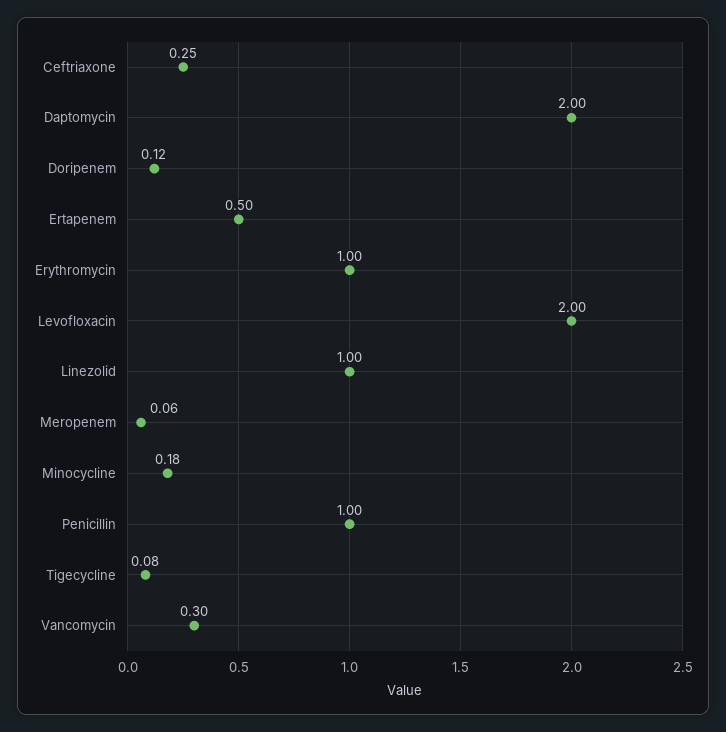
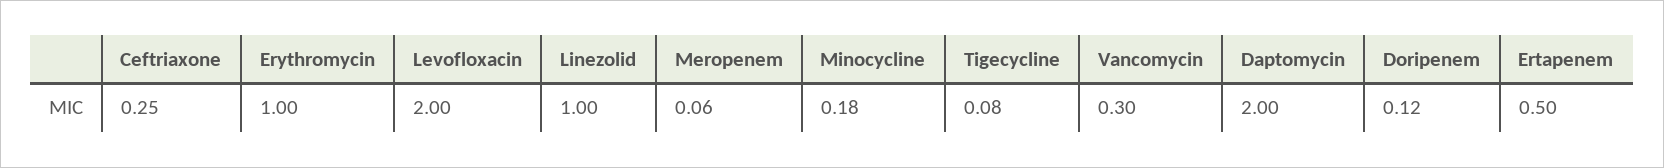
Penicillin: 1 -> none

